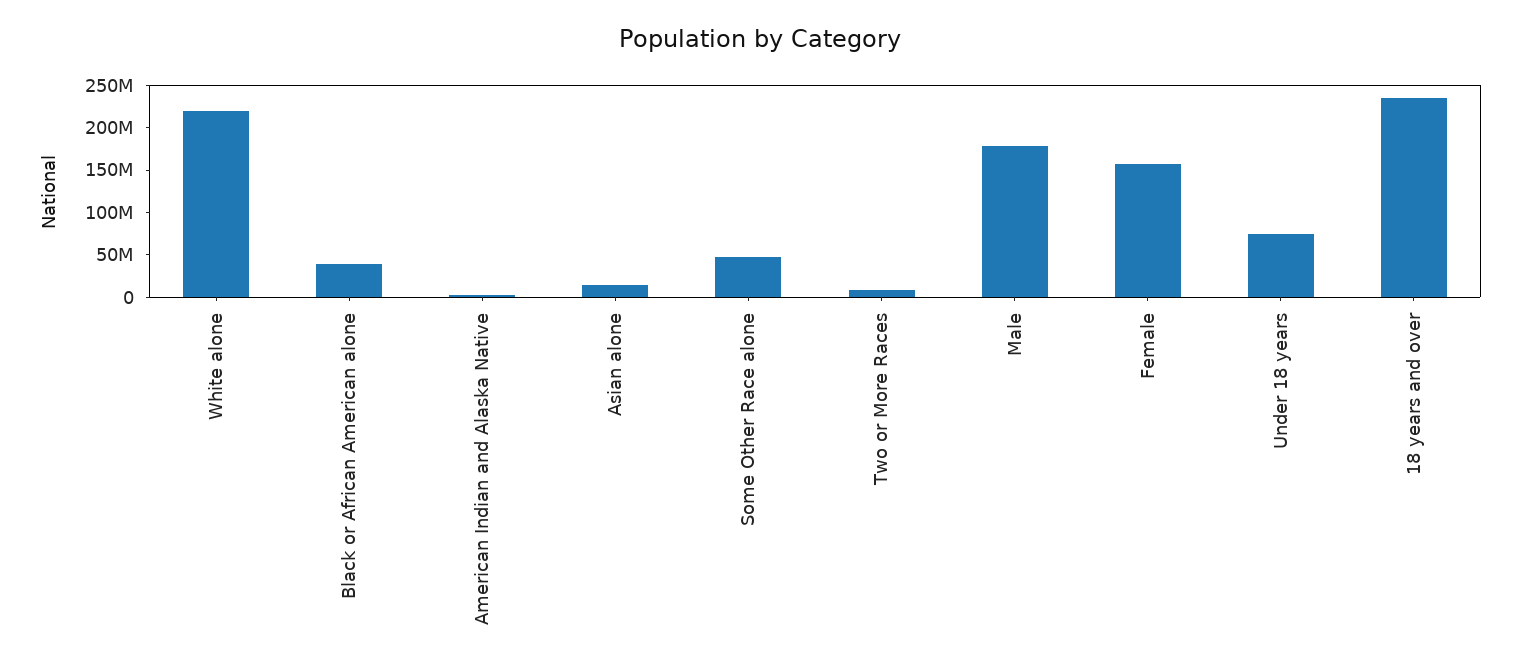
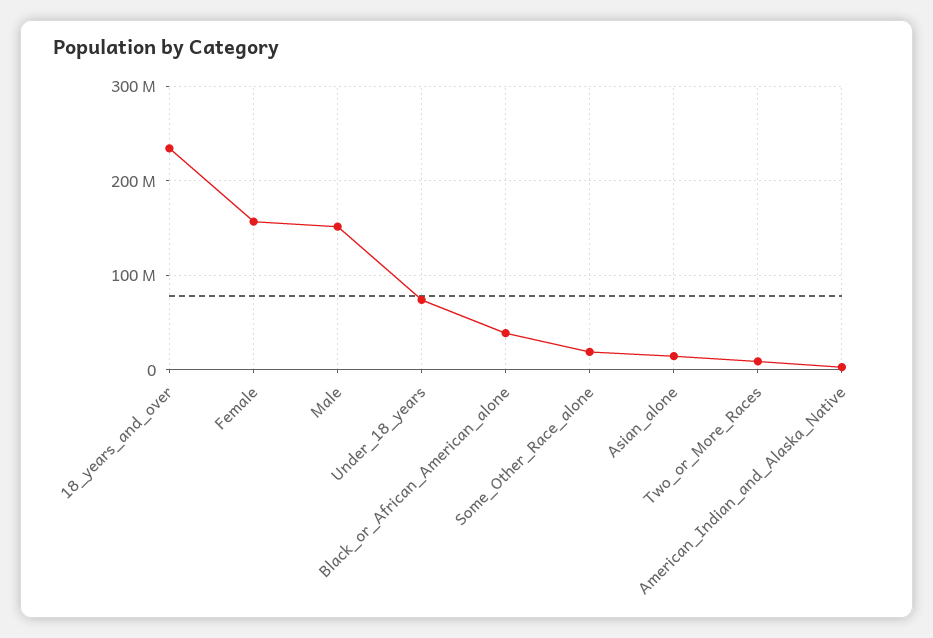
White alone: 220000000 -> none
Some Other Race alone: 50000000 -> 20000000
Male: 180000000 -> 150000000

